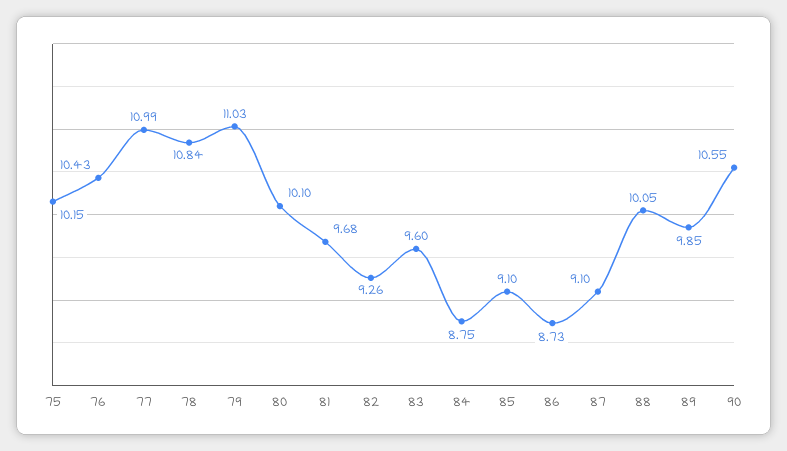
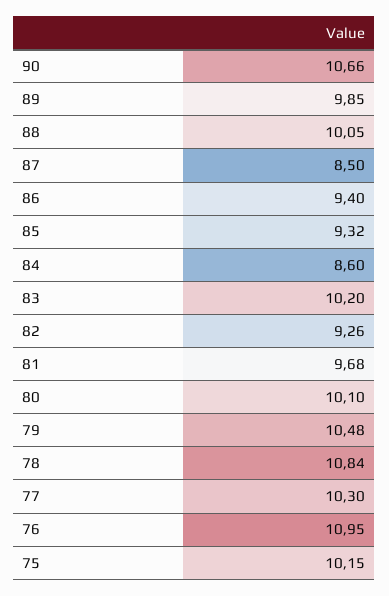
76: 10.43 -> 10.95
77: 10.99 -> 10.3
79: 11.03 -> 10.48
83: 9.6 -> 10.2
84: 8.75 -> 8.6
85: 9.1 -> 9.32
86: 8.73 -> 9.4
87: 9.1 -> 8.5
90: 10.55 -> 10.66

